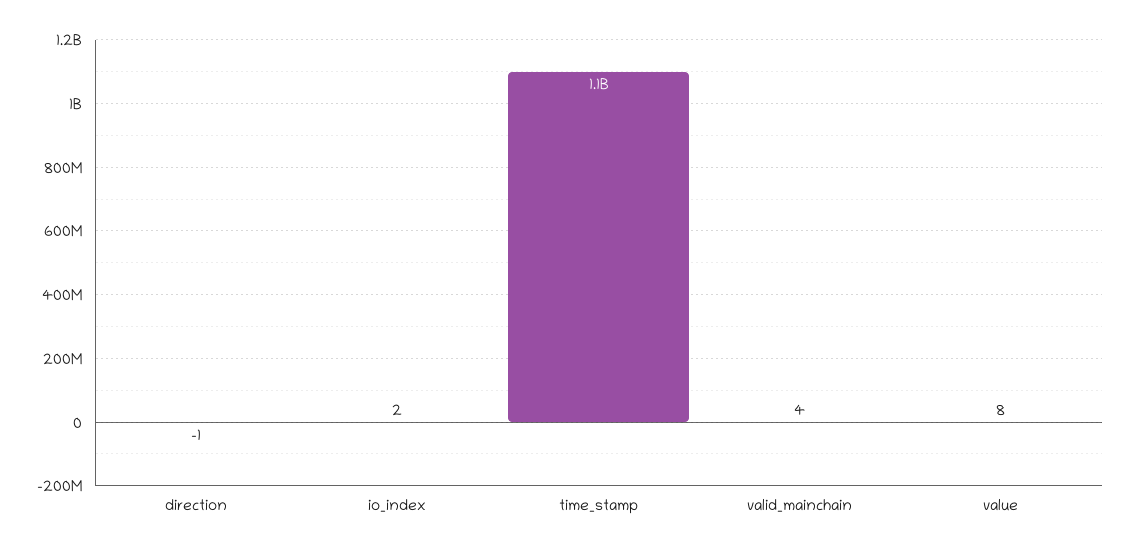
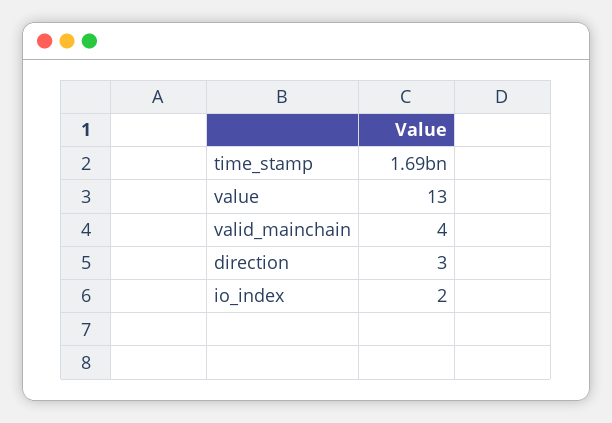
direction: -1 -> 3
time_stamp: 1100000000 -> 1690000000
value: 8 -> 13

